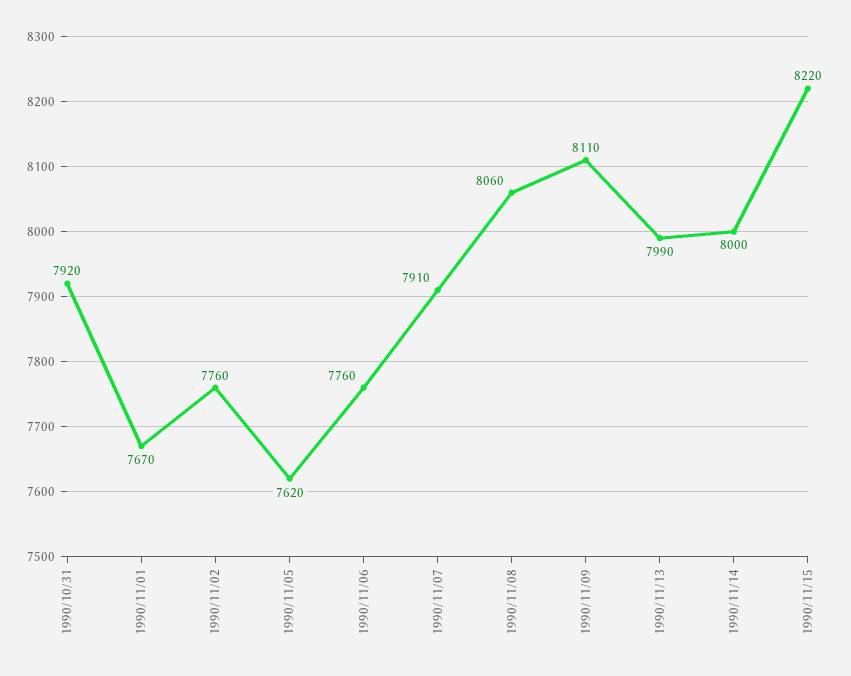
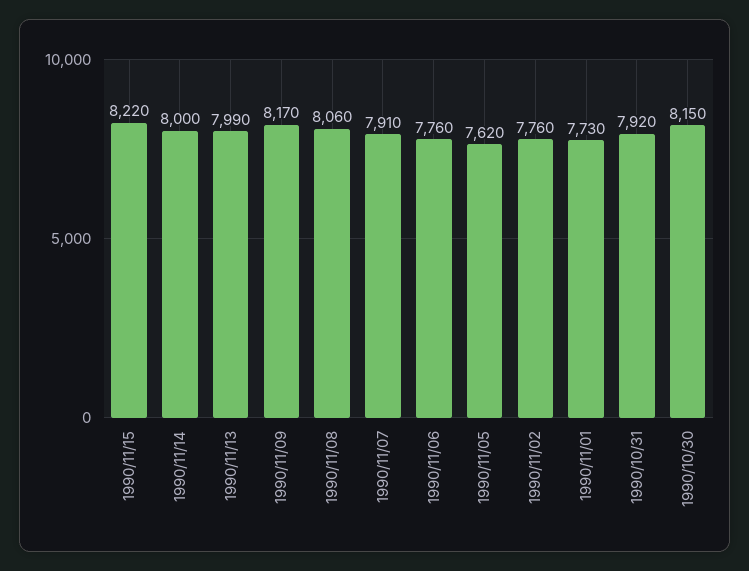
1990/11/01: 7670 -> 7730
1990/11/09: 8110 -> 8170
1990/10/30: none -> 8150

